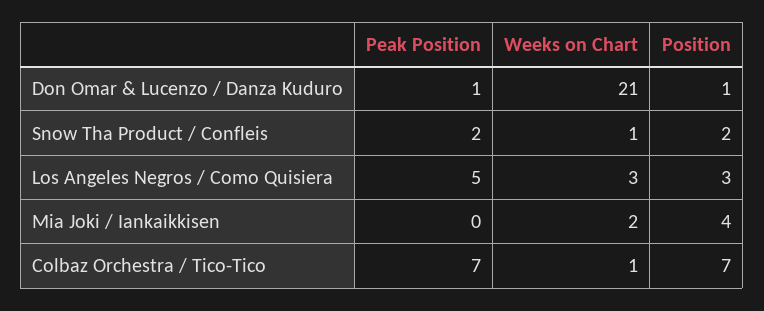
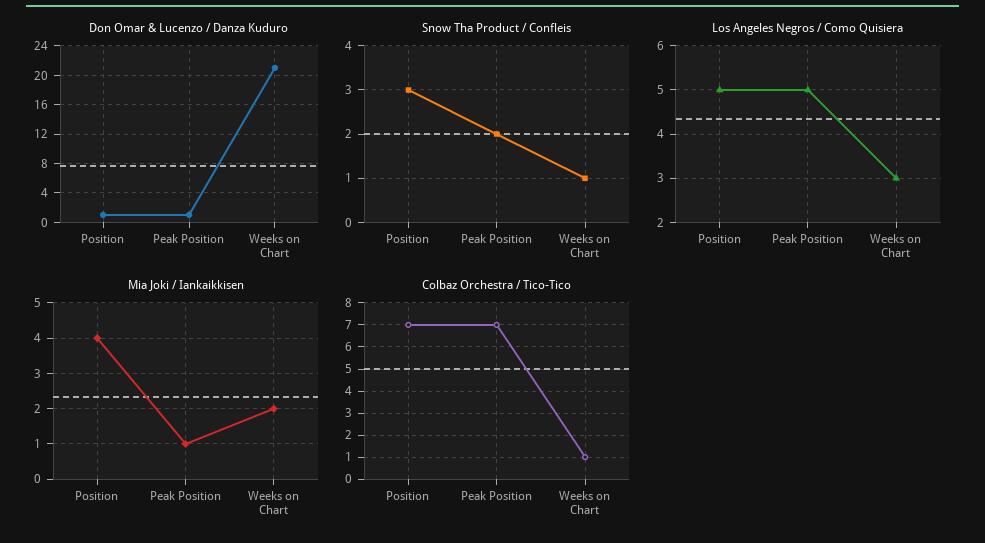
Snow Tha Product / Confleis, Position: 2 -> 3
Los Angeles Negros / Como Quisiera, Position: 3 -> 5
Mia Joki / Iankaikkisen, Peak Position: 0 -> 1

